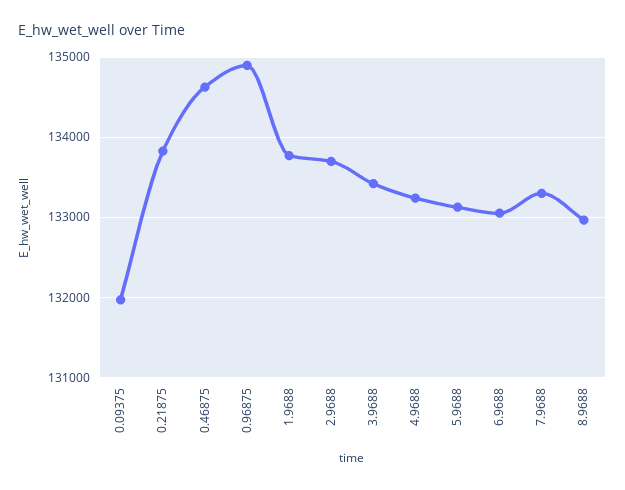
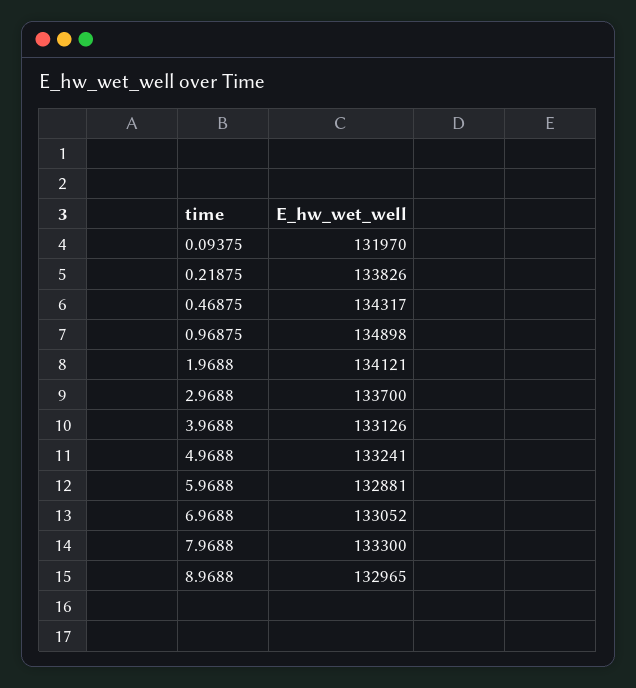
0.46875: 134600 -> 134317
1.9688: 133800 -> 134121
3.9688: 133400 -> 133126
5.9688: 133100 -> 132881

